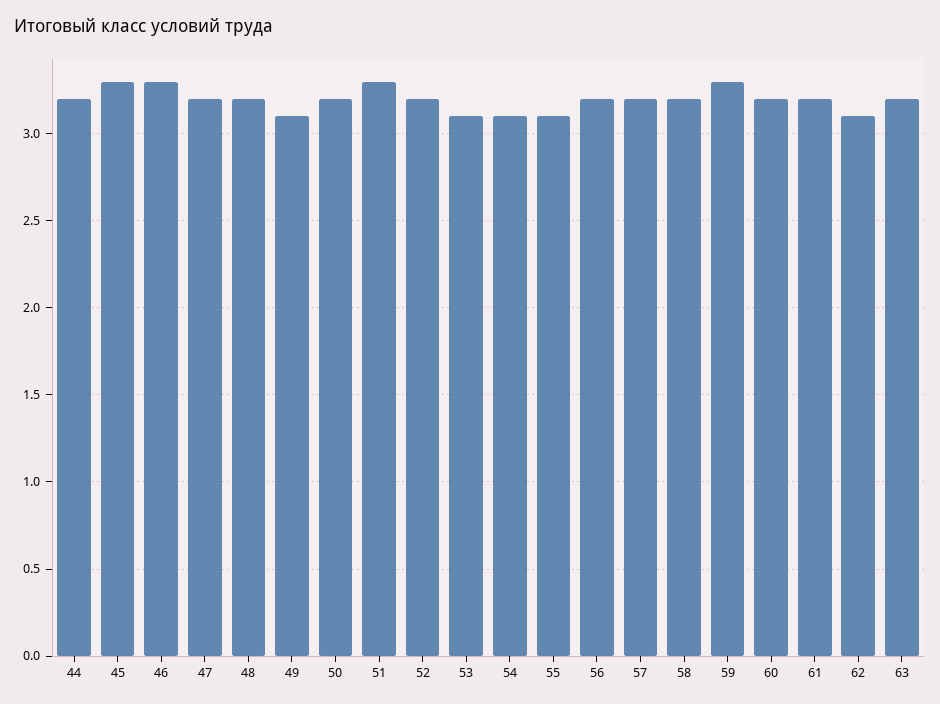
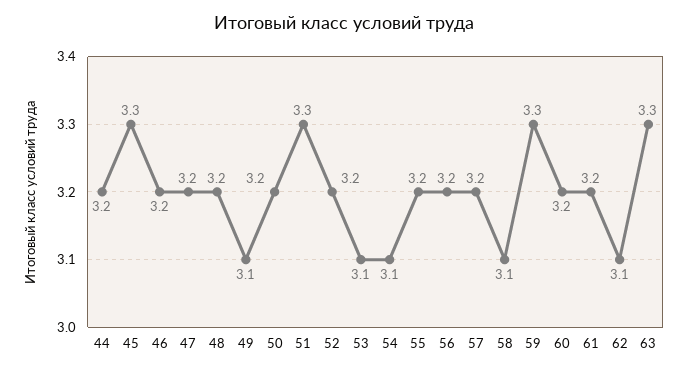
46: 3.3 -> 3.2
55: 3.1 -> 3.2
58: 3.2 -> 3.1
63: 3.2 -> 3.3

